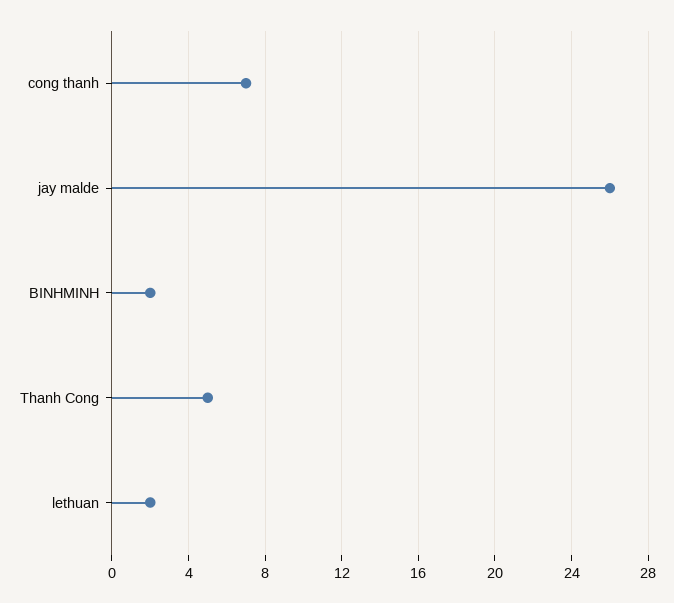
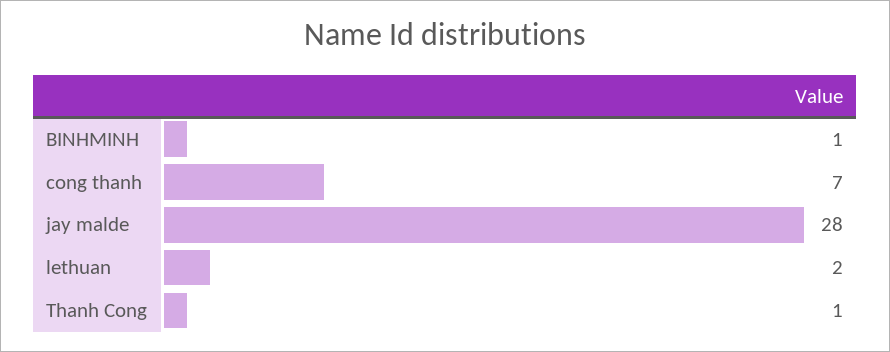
jay malde: 26 -> 28
BINHMINH: 2 -> 1
Thanh Cong: 5 -> 1

